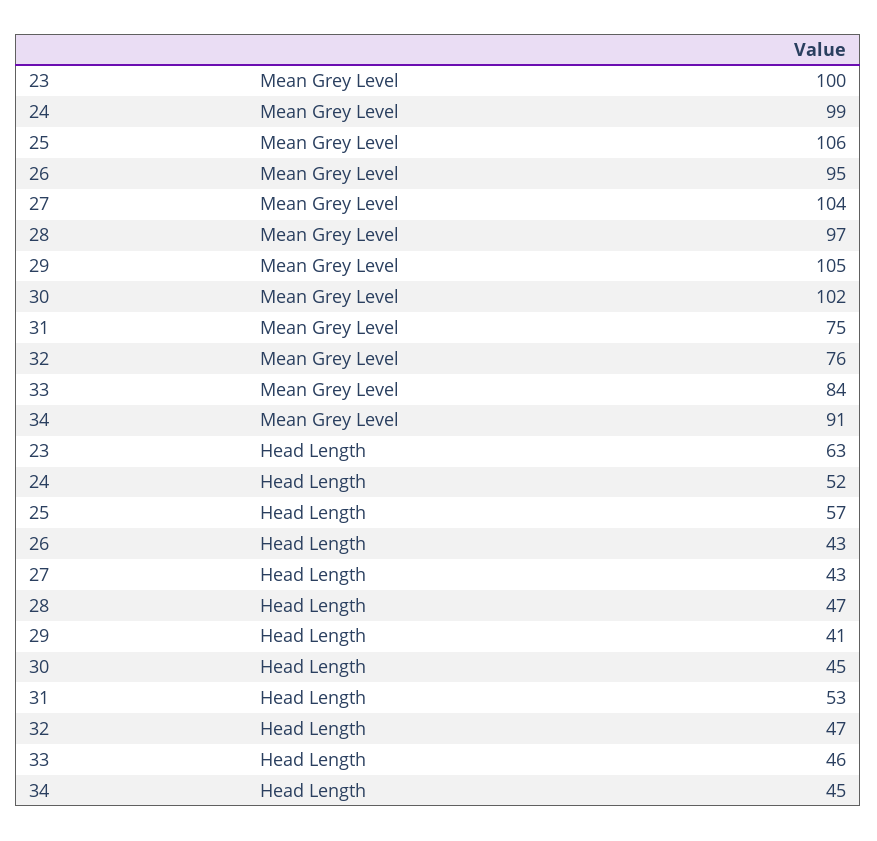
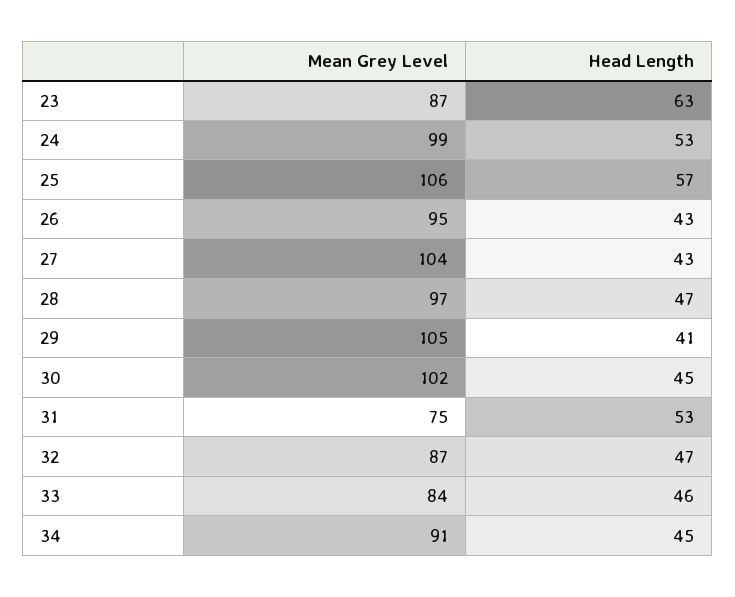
23, Mean Grey Level: 100 -> 87
32, Mean Grey Level: 76 -> 87
24, Head Length: 52 -> 53

